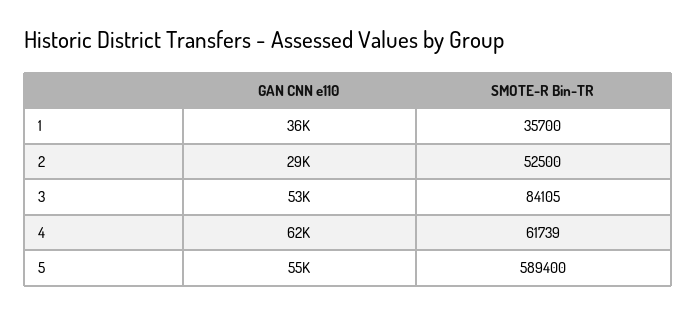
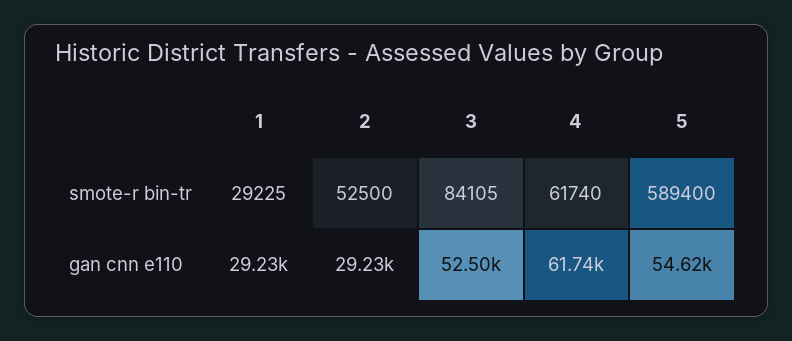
GAN CNN e110, 1: 36000 -> 29230
SMOTE-R Bin-TR, 1: 35700 -> 29225
SMOTE-R Bin-TR, 4: 61739 -> 61740

